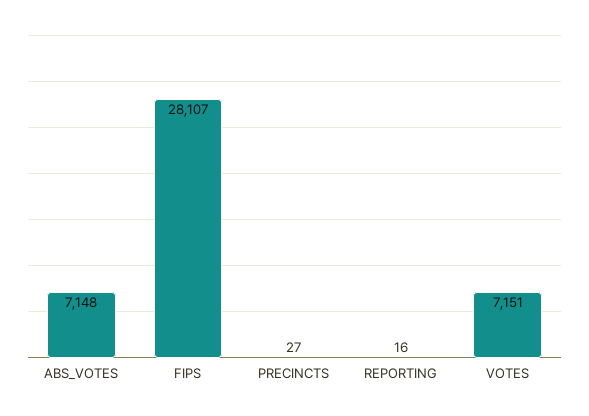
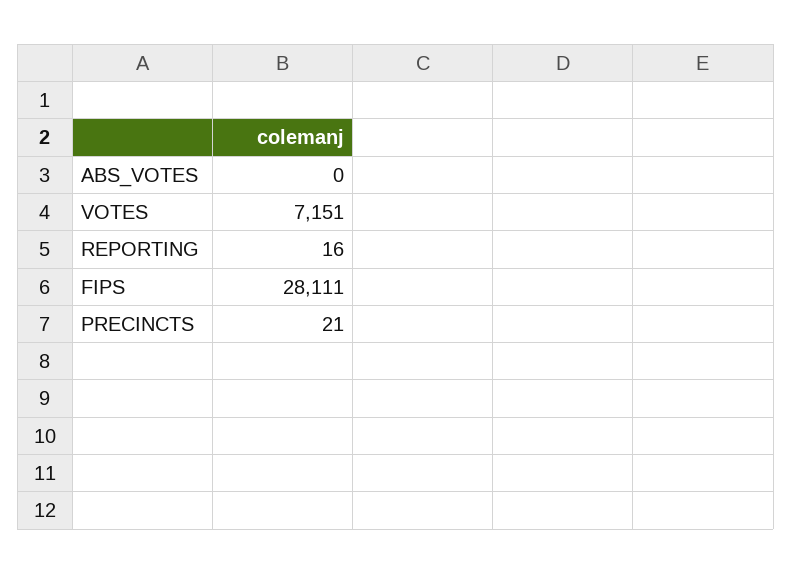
ABS_VOTES: 7148 -> 0
FIPS: 28107 -> 28111
PRECINCTS: 27 -> 21

